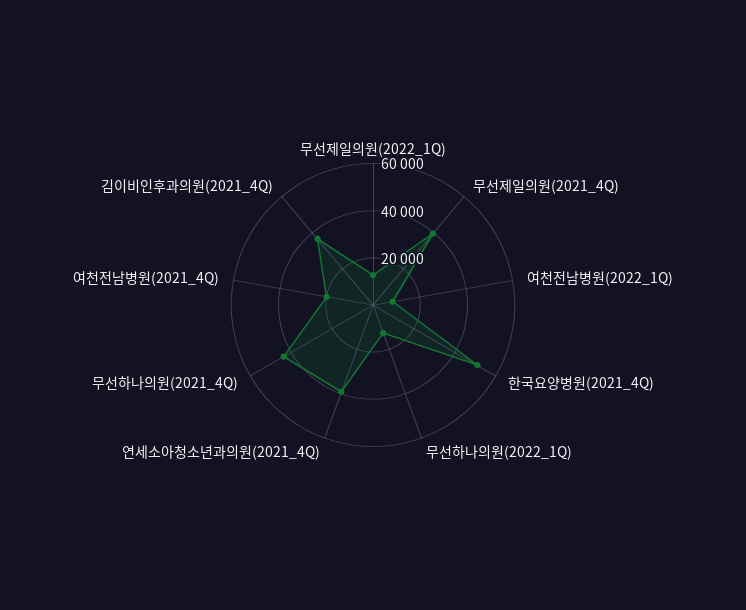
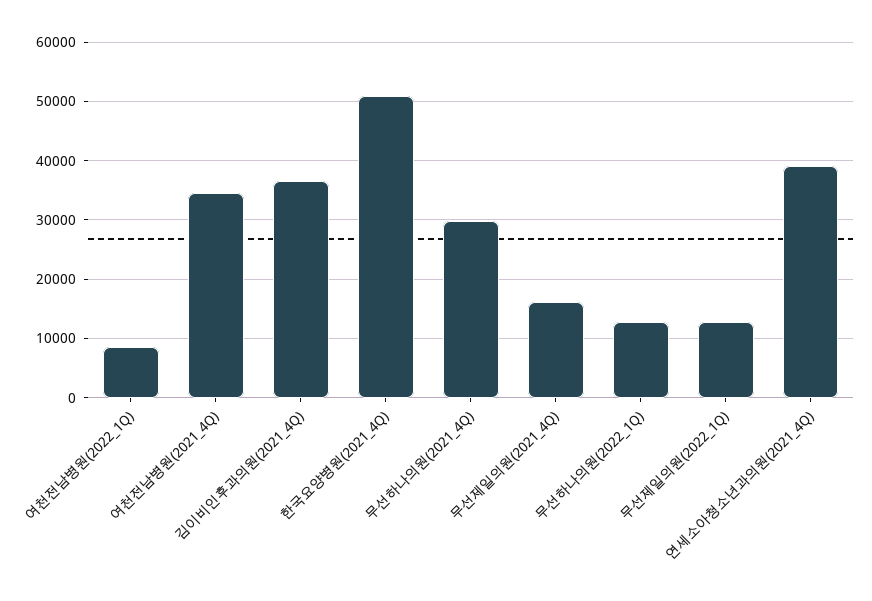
무선제일의원(2021_4Q): 40000 -> 16000
무선하나의원(2021_4Q): 45000 -> 30000
여천전남병원(2021_4Q): 20000 -> 34000

